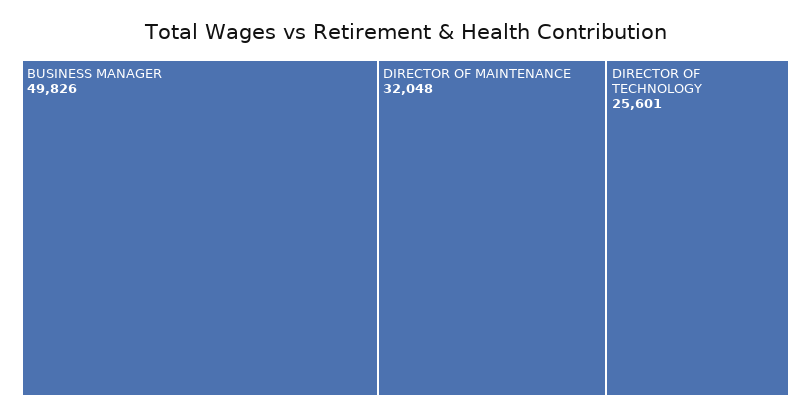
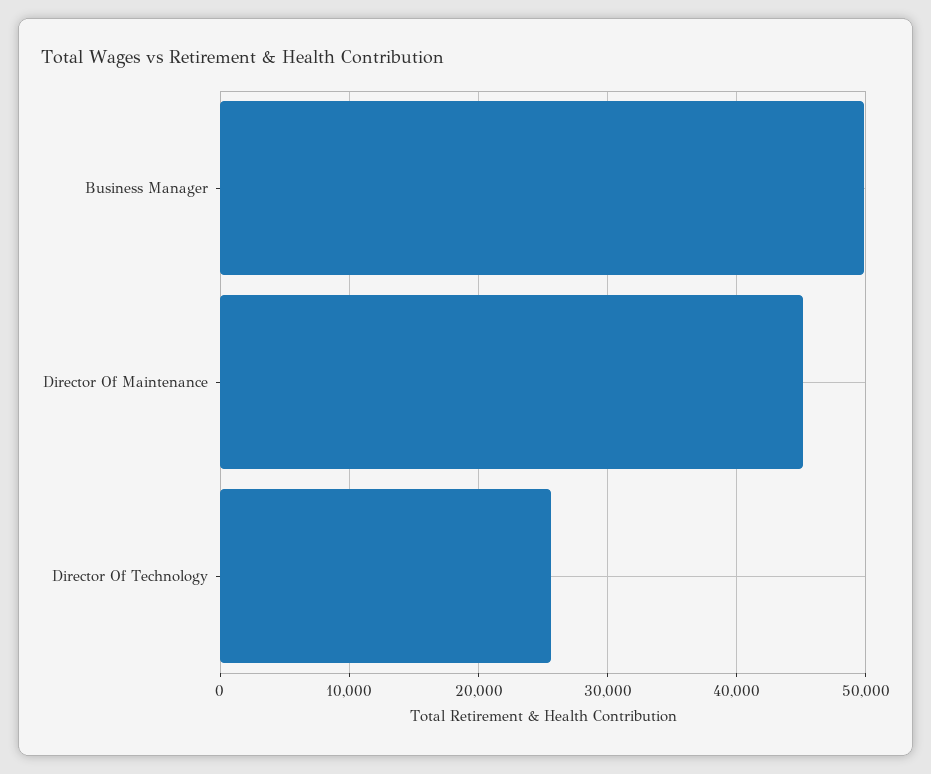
DIRECTOR OF MAINTENANCE: 32048 -> 45000

